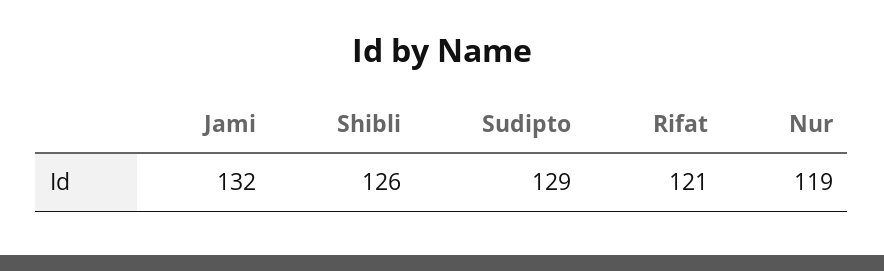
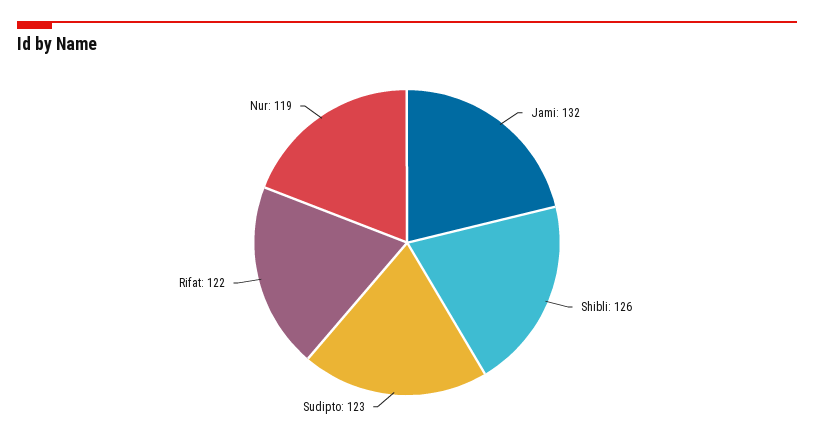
Sudipto: 129 -> 123
Rifat: 121 -> 122

